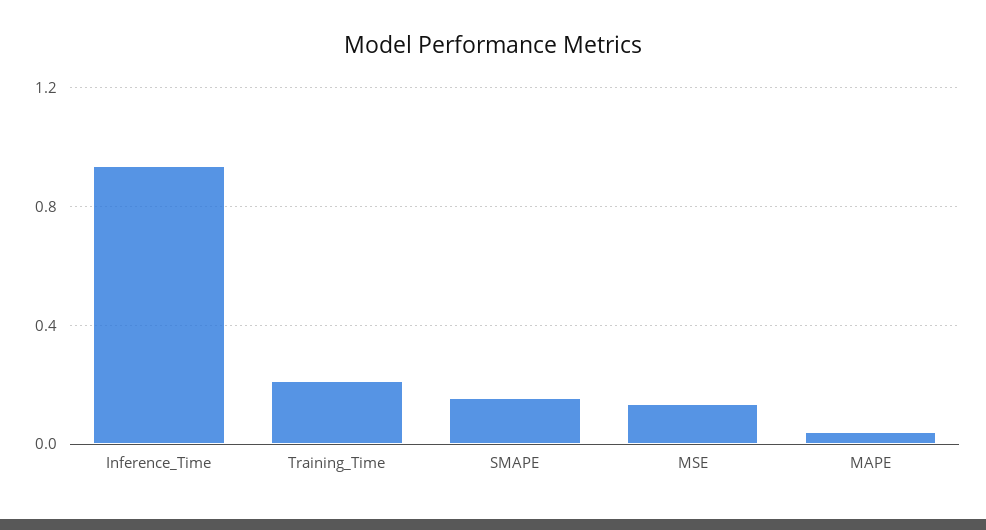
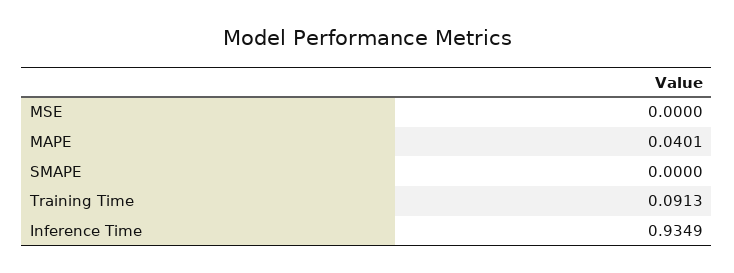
Training_Time: 0.2 -> 0.0913
SMAPE: 0.15 -> 0
MSE: 0.15 -> 0

